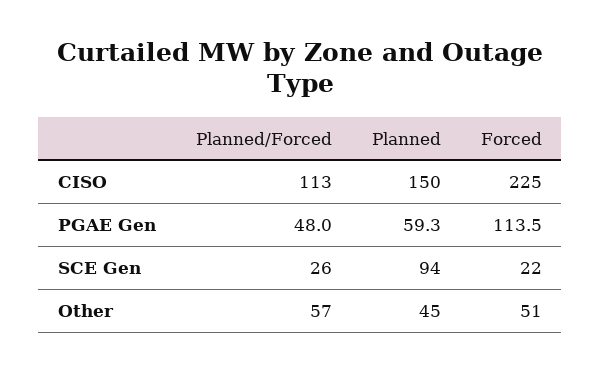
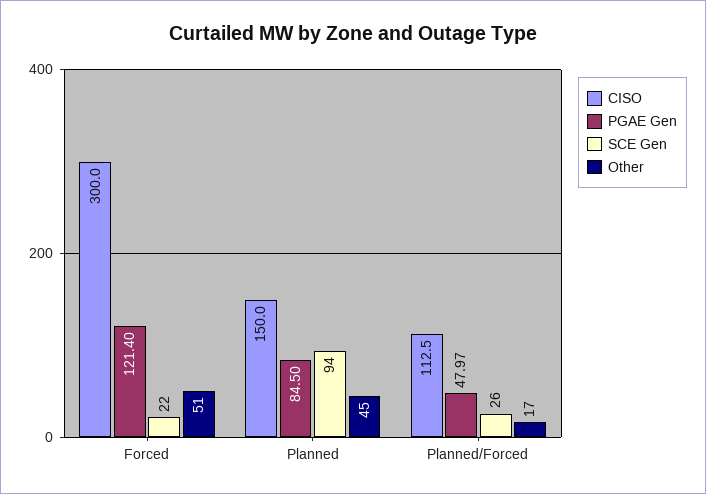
CISO, Forced: 225 -> 300
PGAE Gen, Planned: 59.3 -> 84.5
PGAE Gen, Forced: 113.5 -> 121.4
Other, Planned/Forced: 57 -> 17

